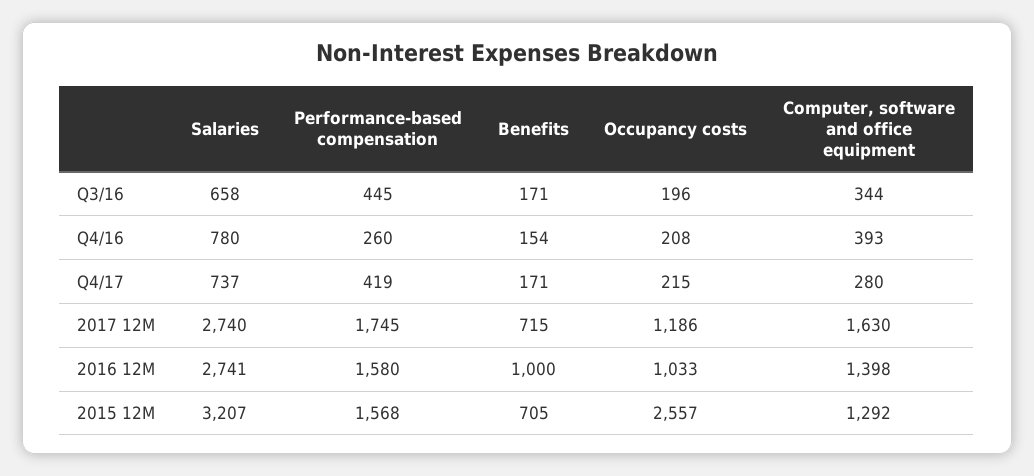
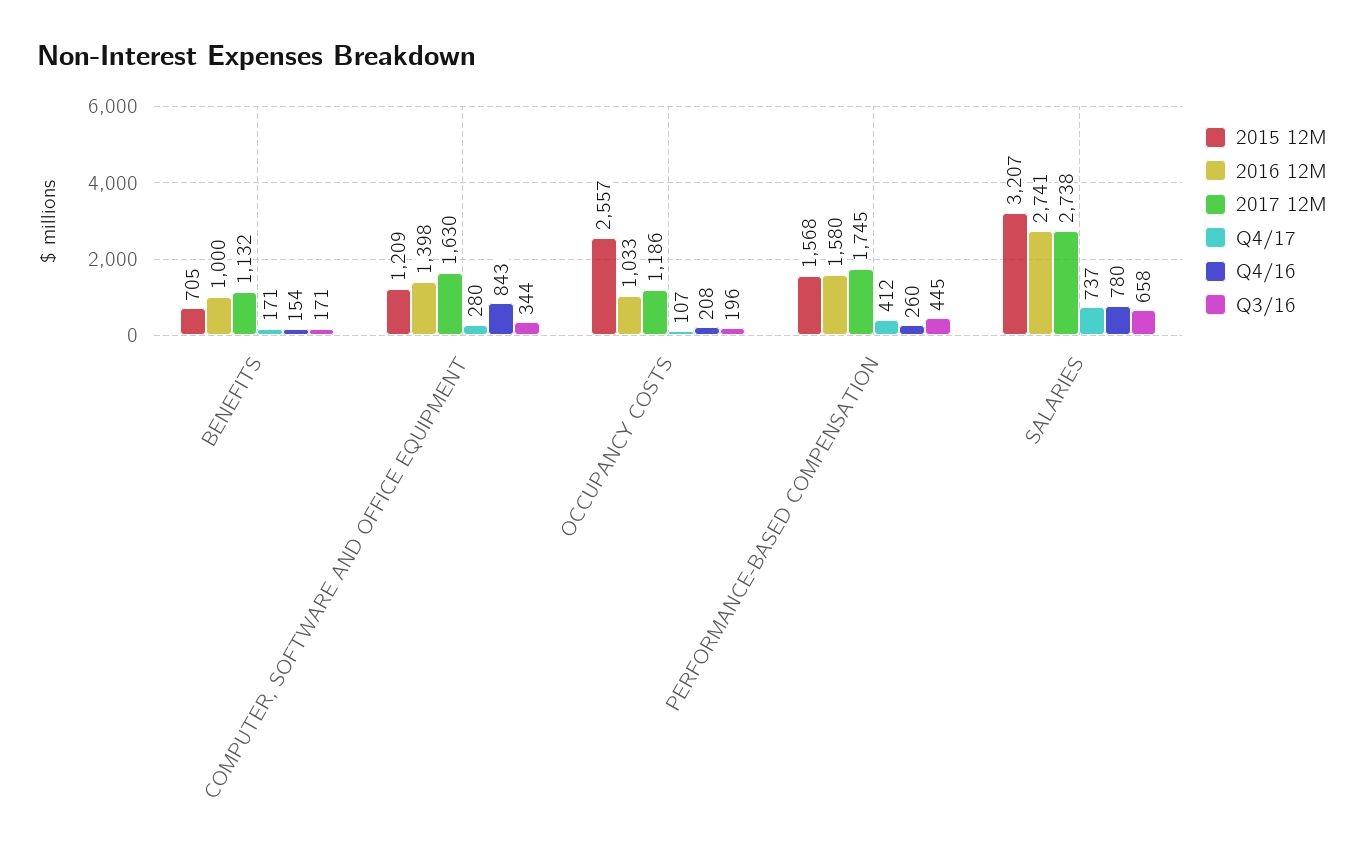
Q4/16, Computer, software and office equipment: 393 -> 843
Q4/17, Performance-based compensation: 419 -> 412
Q4/17, Occupancy costs: 215 -> 107
2017 12M, Salaries: 2740 -> 2738
2017 12M, Benefits: 715 -> 1132
2015 12M, Computer, software and office equipment: 1292 -> 1209

